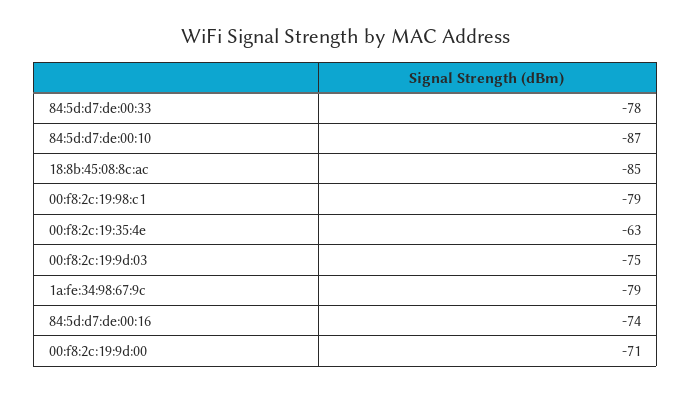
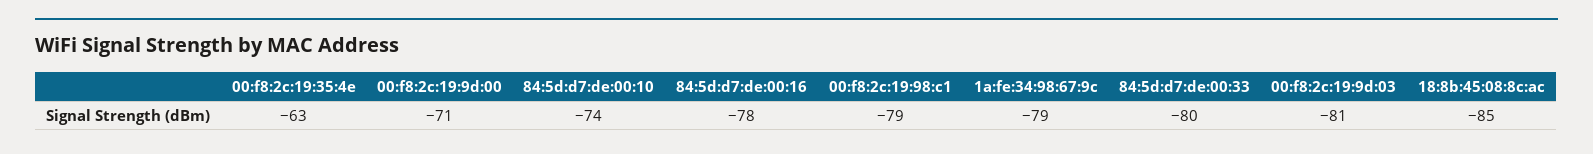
84:5d:d7:de:00:33: -78 -> -80
84:5d:d7:de:00:10: -87 -> -74
00:f8:2c:19:9d:03: -75 -> -81
84:5d:d7:de:00:16: -74 -> -78

